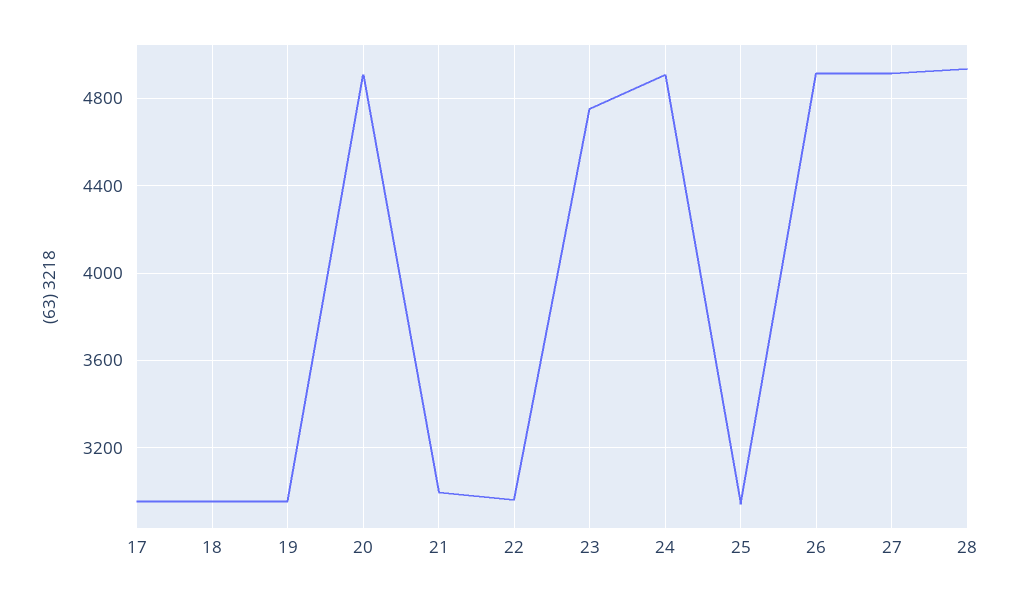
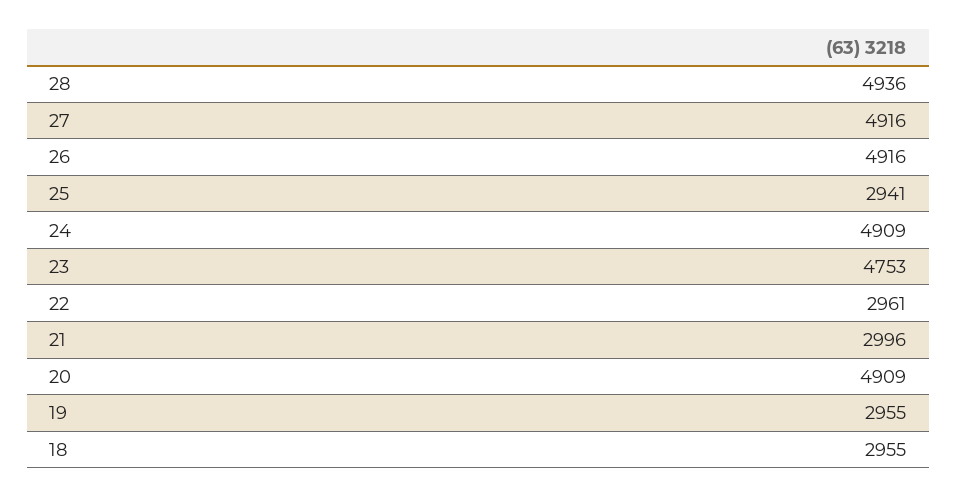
17: 2950 -> none

